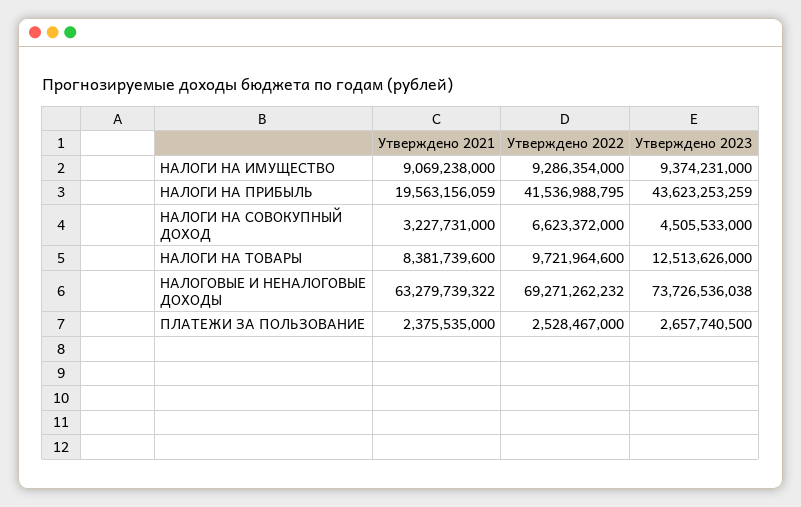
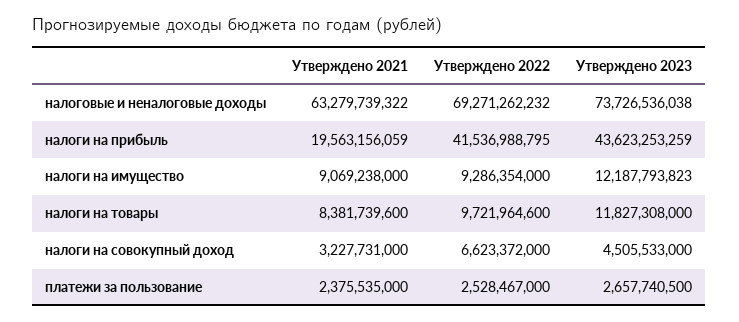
Утверждено 2023, НАЛОГИ НА ИМУЩЕСТВО: 9374231000 -> 12187793823
Утверждено 2023, НАЛОГИ НА ТОВАРЫ: 12513626000 -> 11827308000

